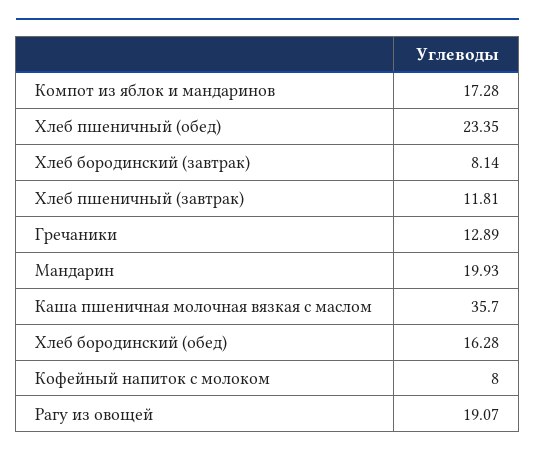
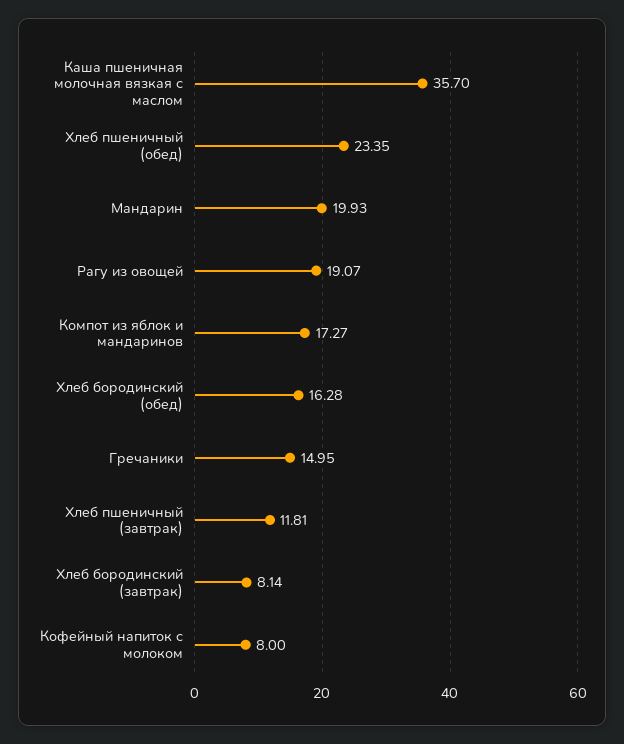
Компот из яблок и мандаринов: 17.28 -> 17.27
Гречаники: 12.89 -> 14.95

